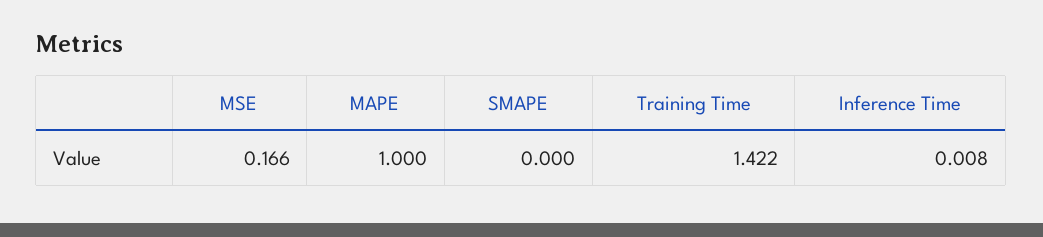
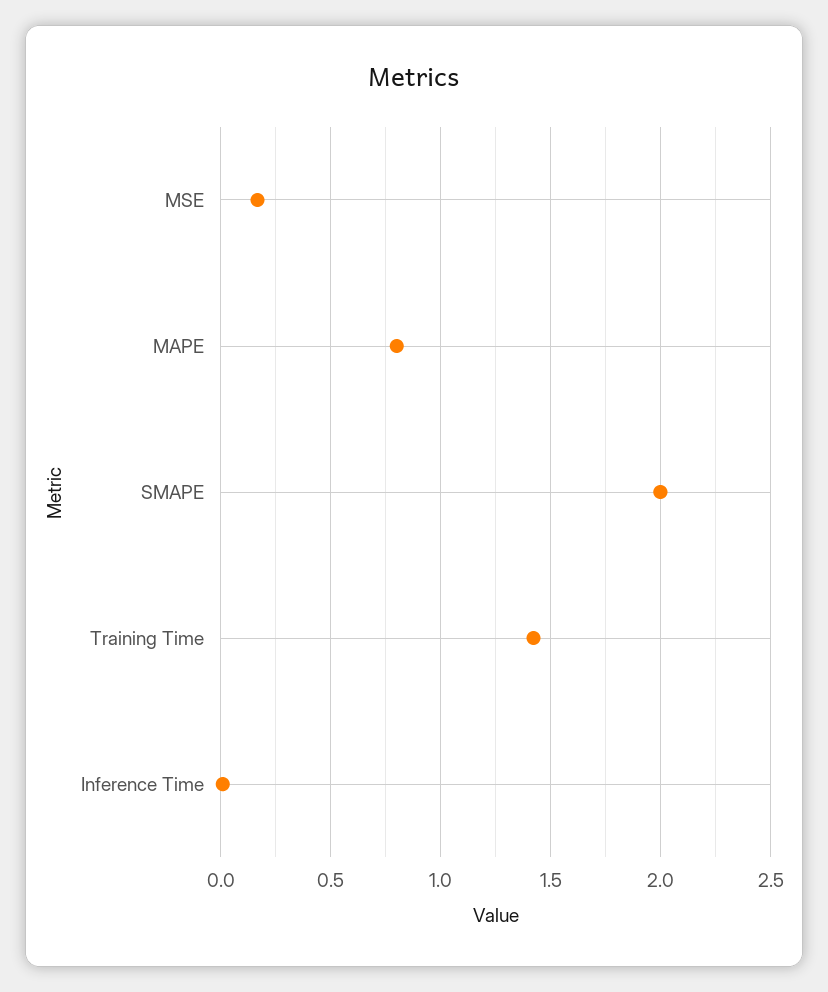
MAPE: 1 -> 0.8
SMAPE: 0 -> 2

